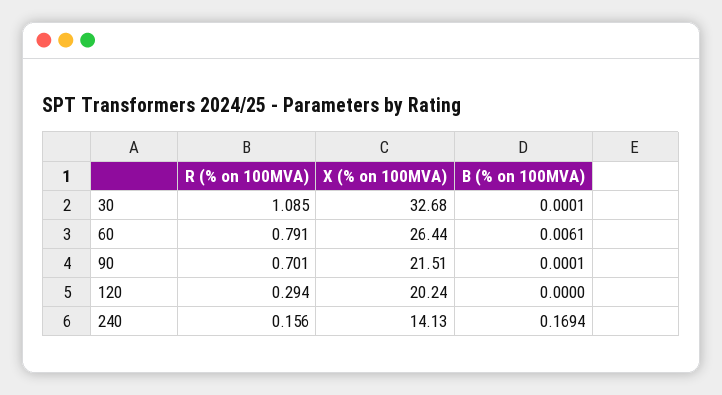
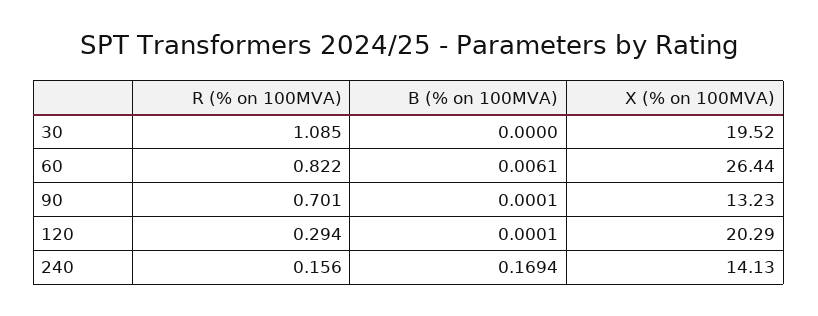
X (% on 100MVA), 30: 32.68 -> 19.52
B (% on 100MVA), 30: 0.0001 -> 0
R (% on 100MVA), 60: 0.791 -> 0.822
X (% on 100MVA), 90: 21.51 -> 13.23
X (% on 100MVA), 120: 20.24 -> 20.29
B (% on 100MVA), 120: 0 -> 0.0001

